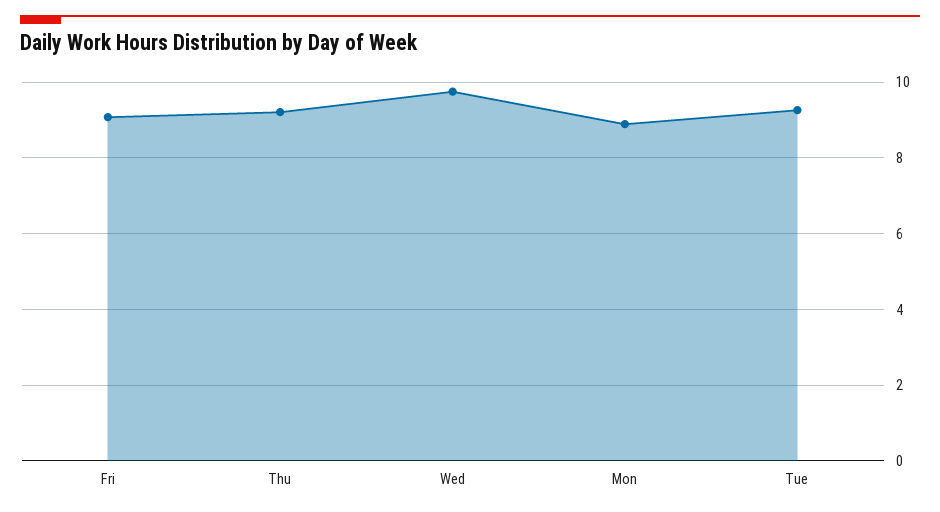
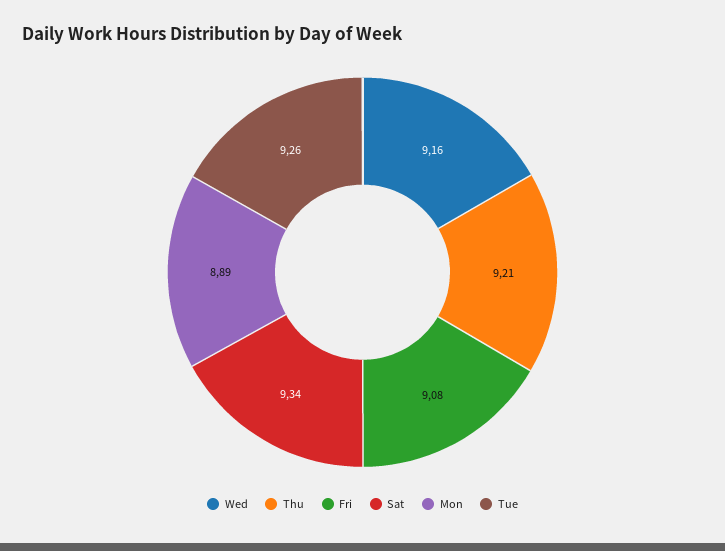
Wed: 9.8 -> 9.16
Sat: none -> 9.34

